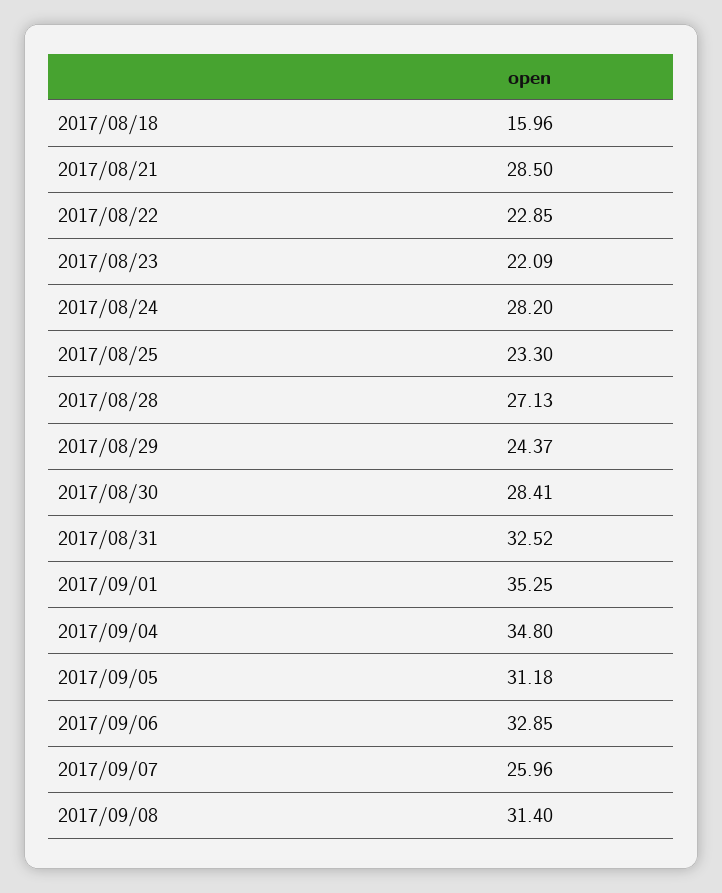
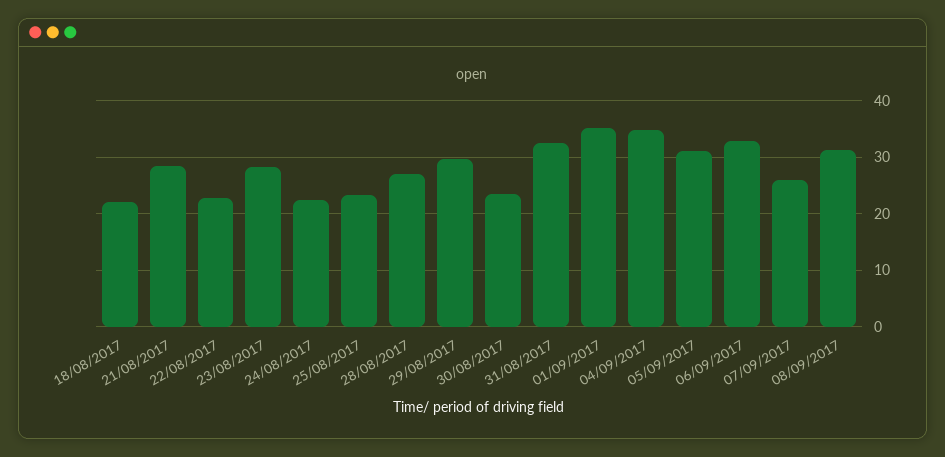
2017/08/18: 15.96 -> 22
2017/08/23: 22.09 -> 28
2017/08/24: 28.2 -> 22
2017/08/29: 24.37 -> 30
2017/08/30: 28.41 -> 24

